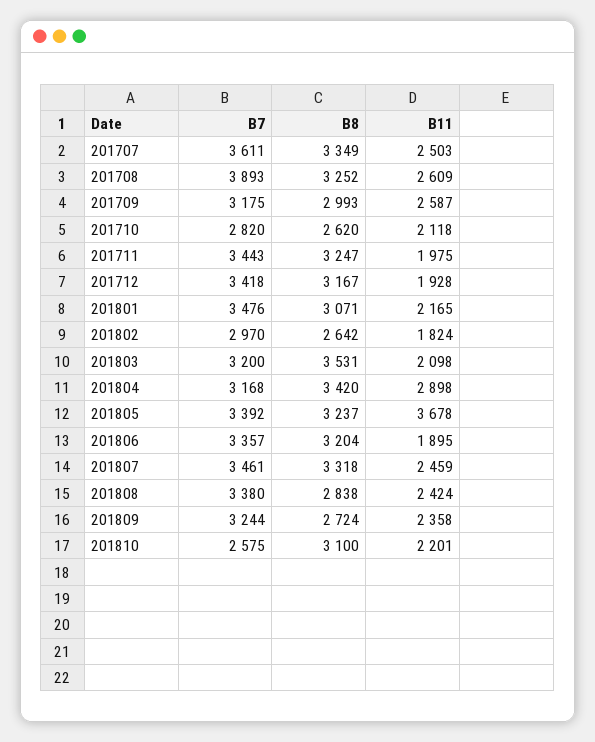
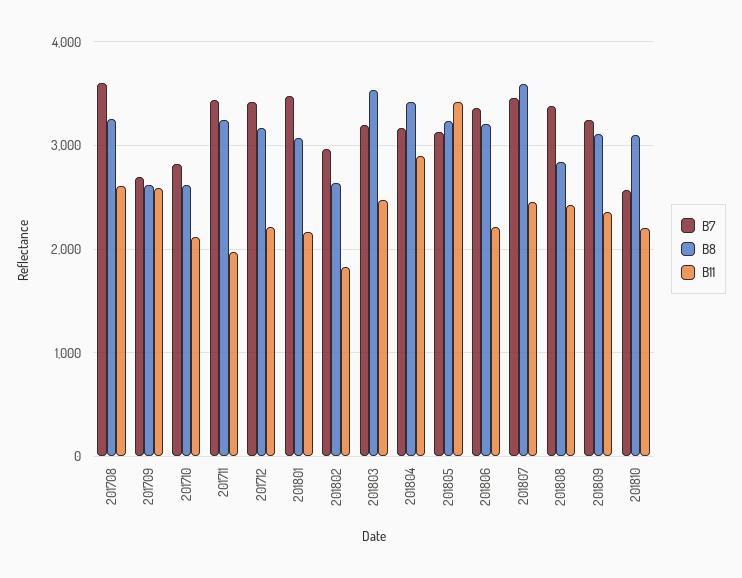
B7, 201707: 3611 -> none
B8, 201707: 3349 -> none
B11, 201707: 2503 -> none
B7, 201708: 3893 -> 3600
B7, 201709: 3175 -> 2700
B8, 201709: 2993 -> 2600
B11, 201712: 1928 -> 2200
B11, 201803: 2098 -> 2500
B7, 201805: 3392 -> 3100
B11, 201805: 3678 -> 3400
B11, 201806: 1895 -> 2200
B8, 201807: 3318 -> 3600
B8, 201809: 2724 -> 3100

